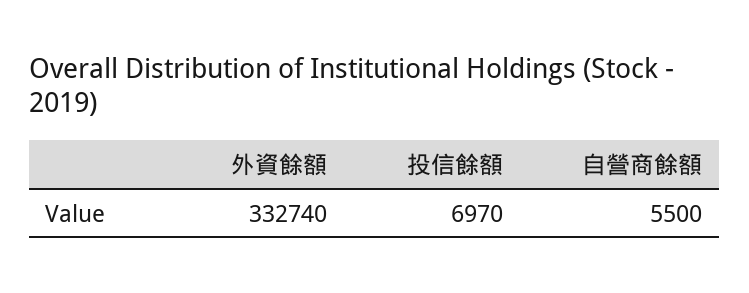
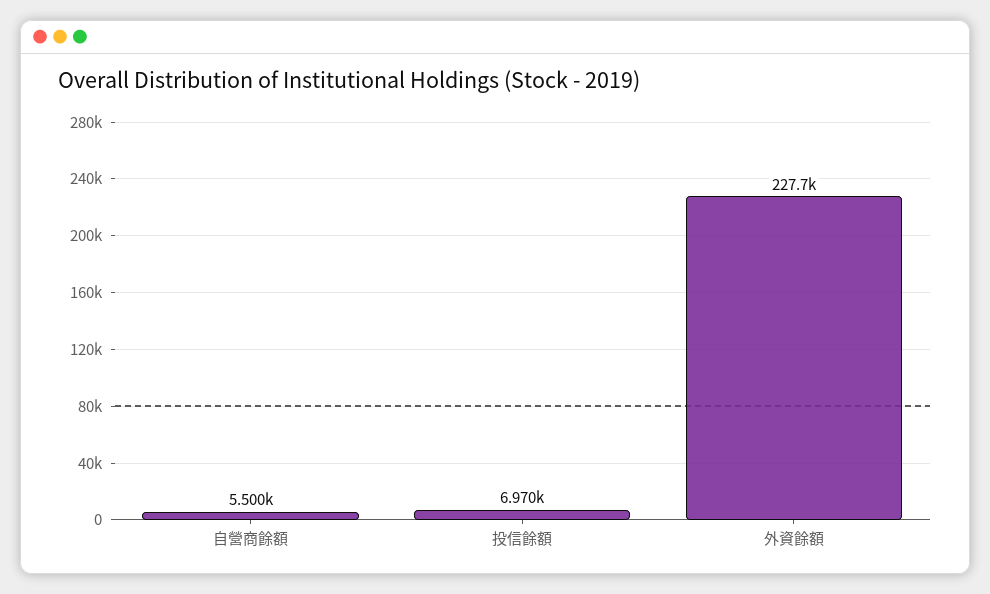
外資餘額: 332740 -> 227700

